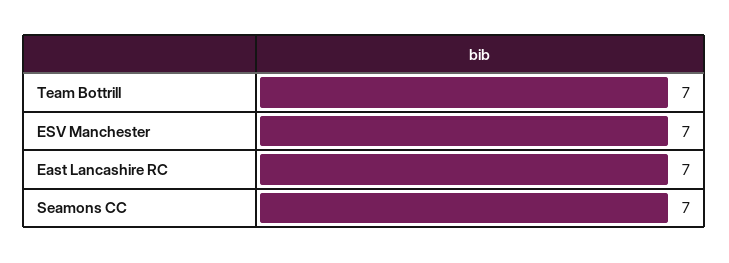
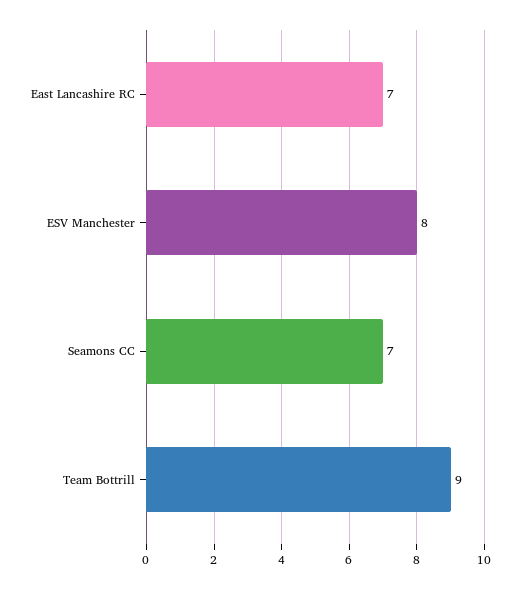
Team Bottrill: 7 -> 9
ESV Manchester: 7 -> 8

